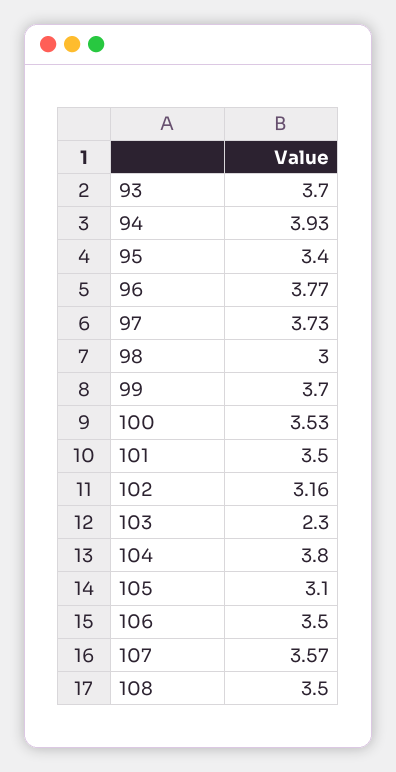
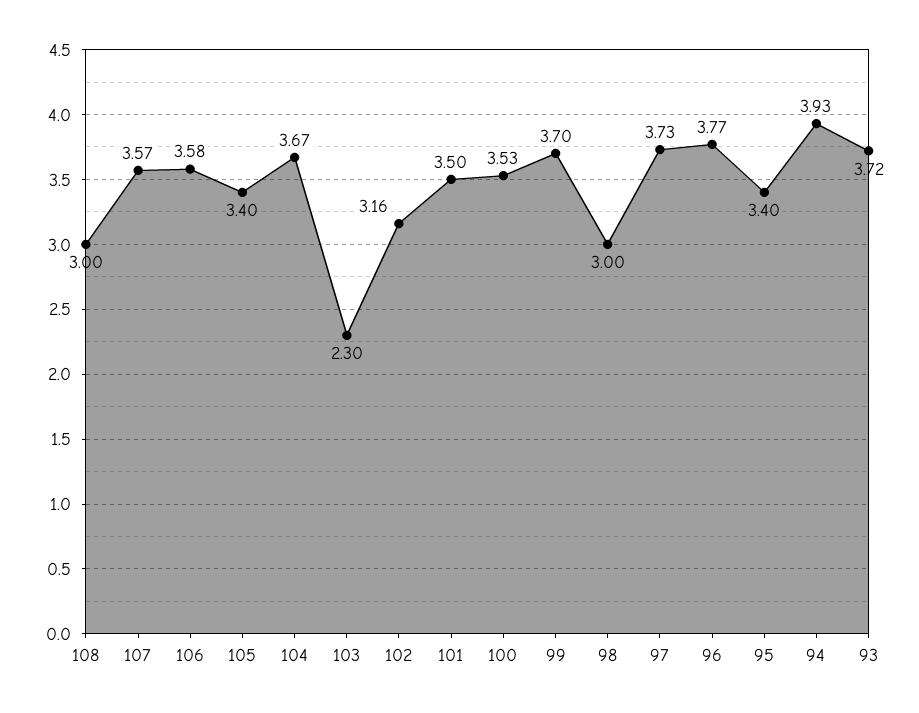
93: 3.7 -> 3.72
104: 3.8 -> 3.67
105: 3.1 -> 3.4
106: 3.5 -> 3.58
108: 3.5 -> 3

